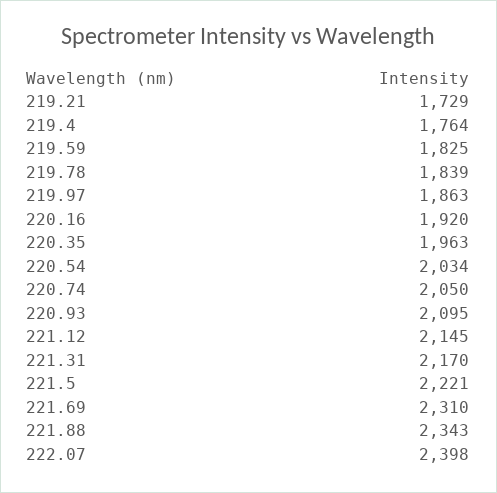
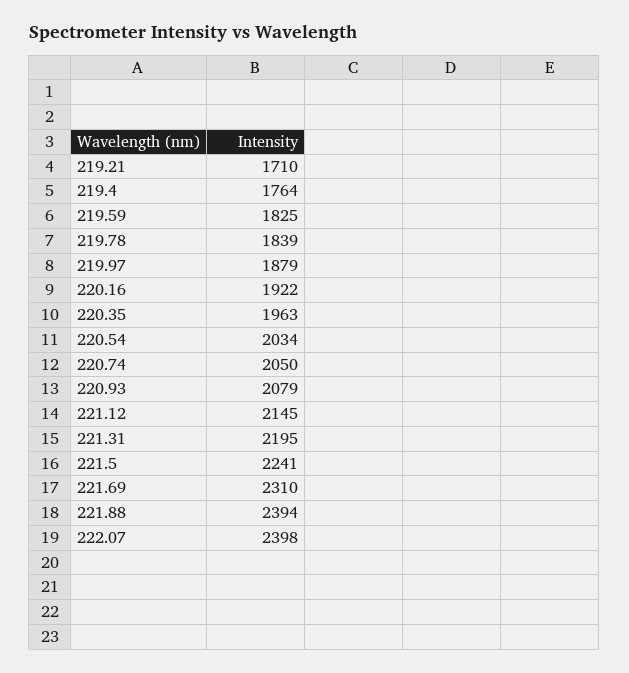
219.21: 1729 -> 1710
219.97: 1863 -> 1879
220.16: 1920 -> 1922
220.93: 2095 -> 2079
221.31: 2170 -> 2195
221.5: 2221 -> 2241
221.88: 2343 -> 2394

